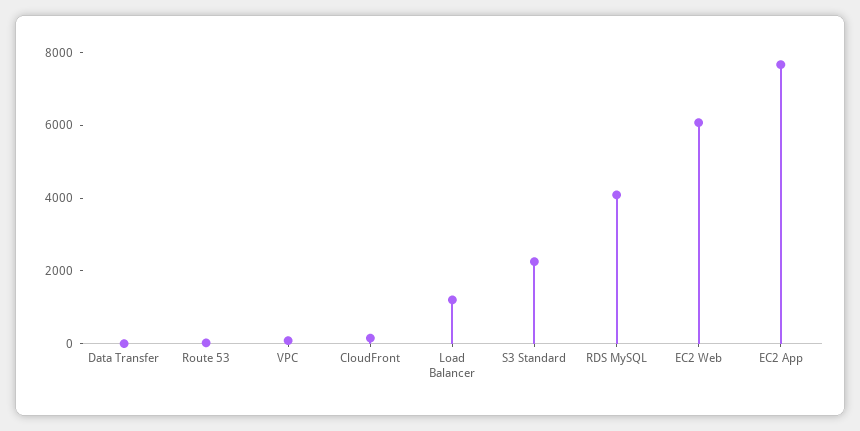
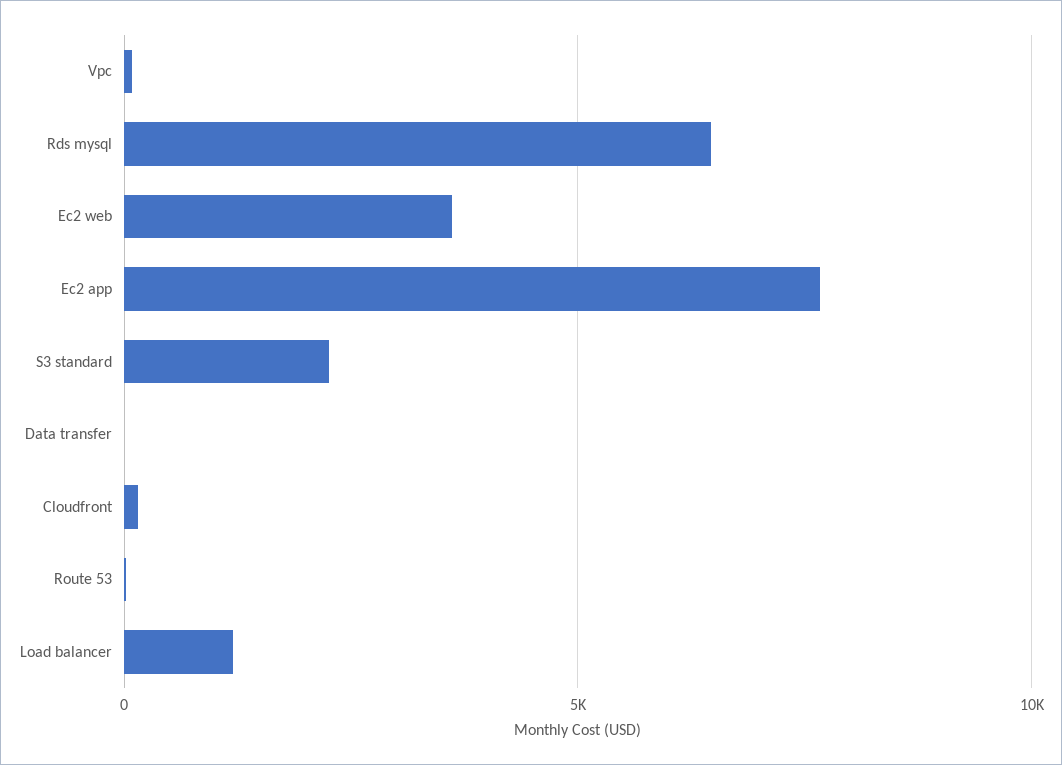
RDS MySQL: 4000 -> 6500
EC2 Web: 6000 -> 3500

